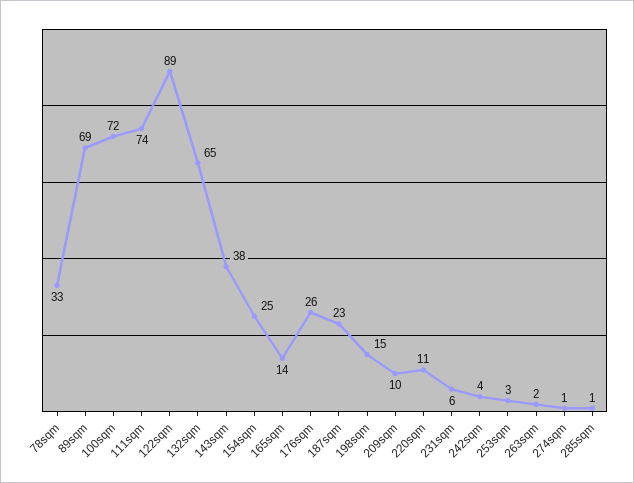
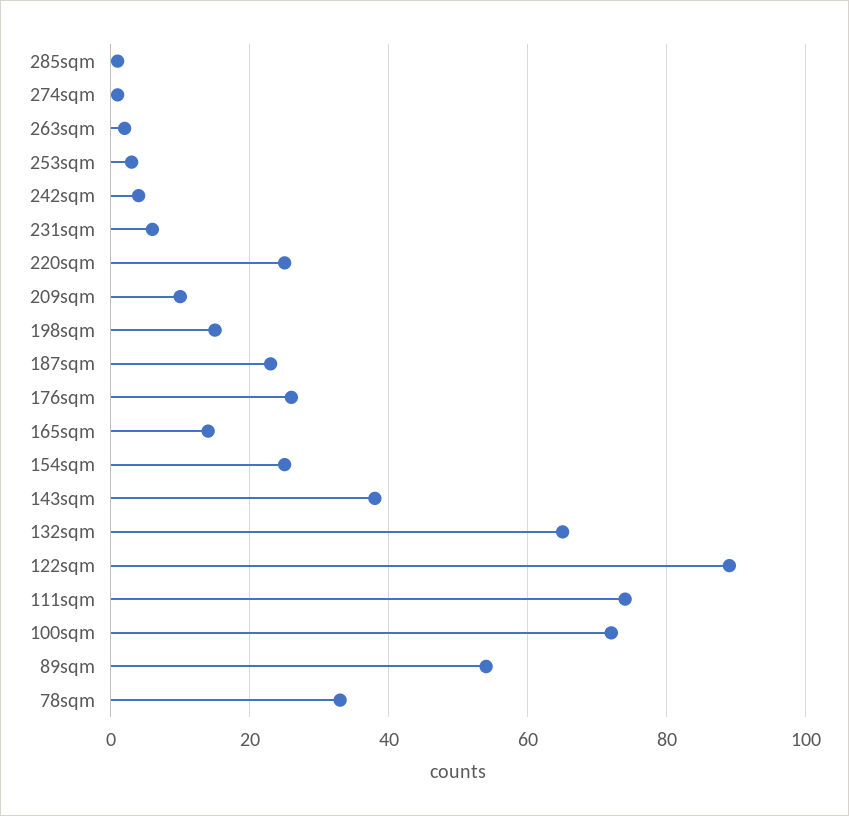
89sqm: 69 -> 55
220sqm: 11 -> 25

